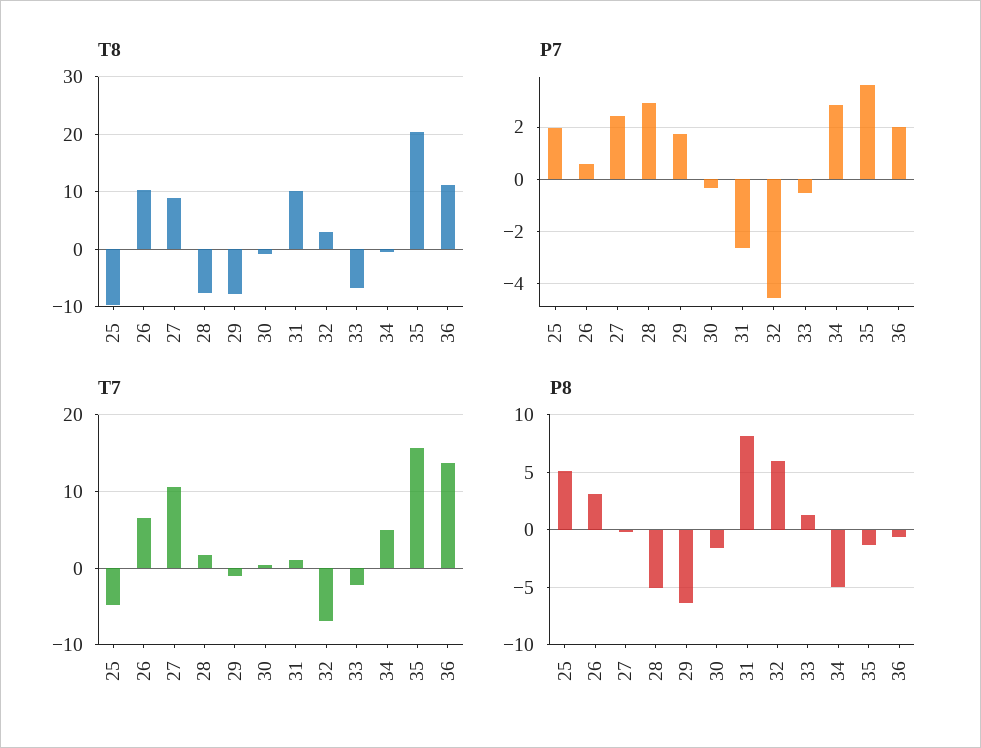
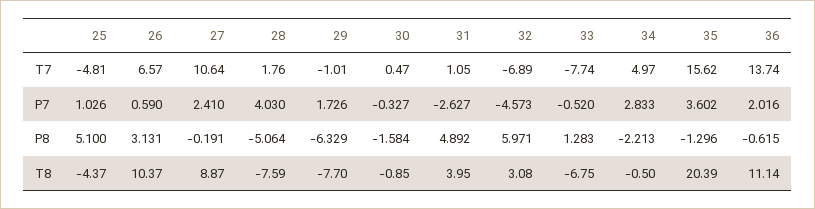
T8, 25: -10 -> -4.37
T8, 31: 10 -> 3.95
P7, 25: 2 -> 1.026
P7, 28: 3 -> 4.03
T7, 33: -2 -> -7.74
P8, 31: 8 -> 4.892
P8, 34: -5 -> -2.213

